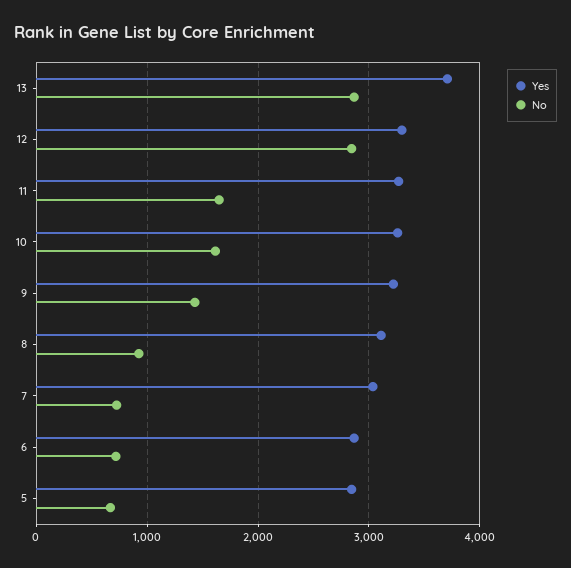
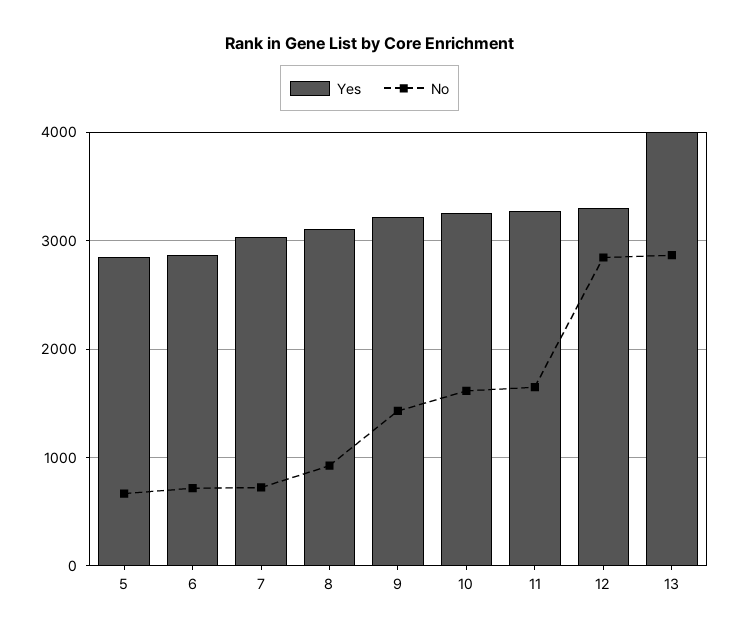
Yes, 13: 3700 -> 4000

